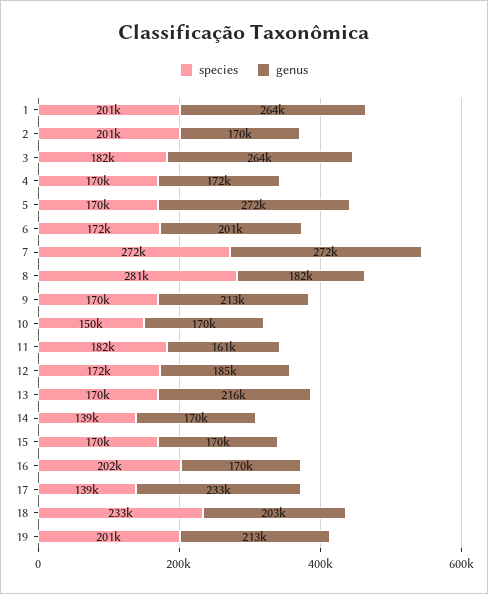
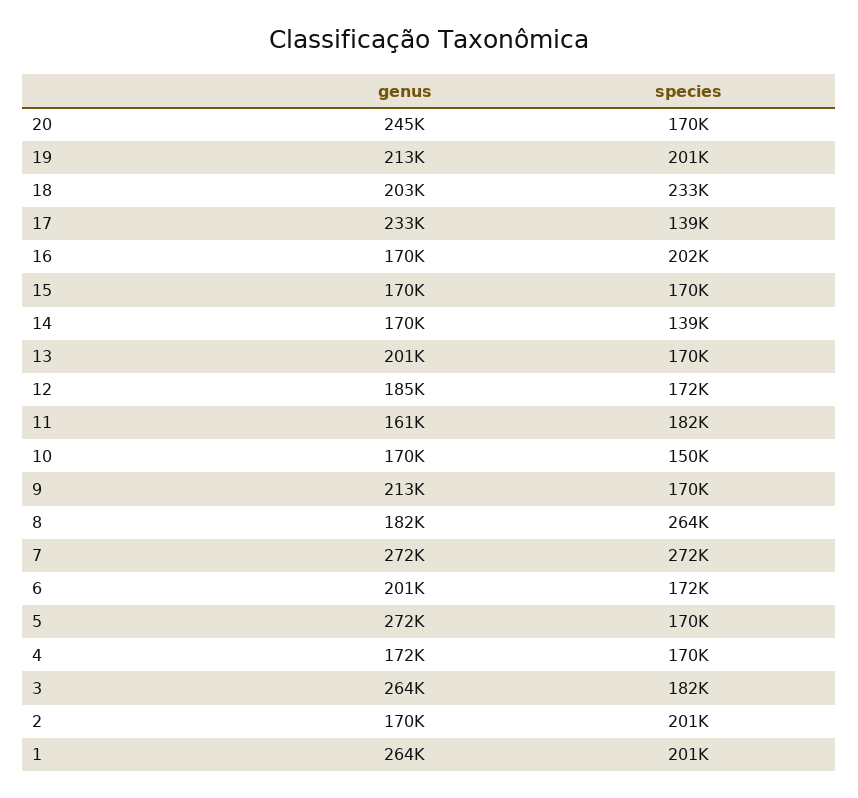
species, 8: 281000 -> 264000
genus, 13: 216000 -> 201000
genus, 20: none -> 245000
species, 20: none -> 170000

